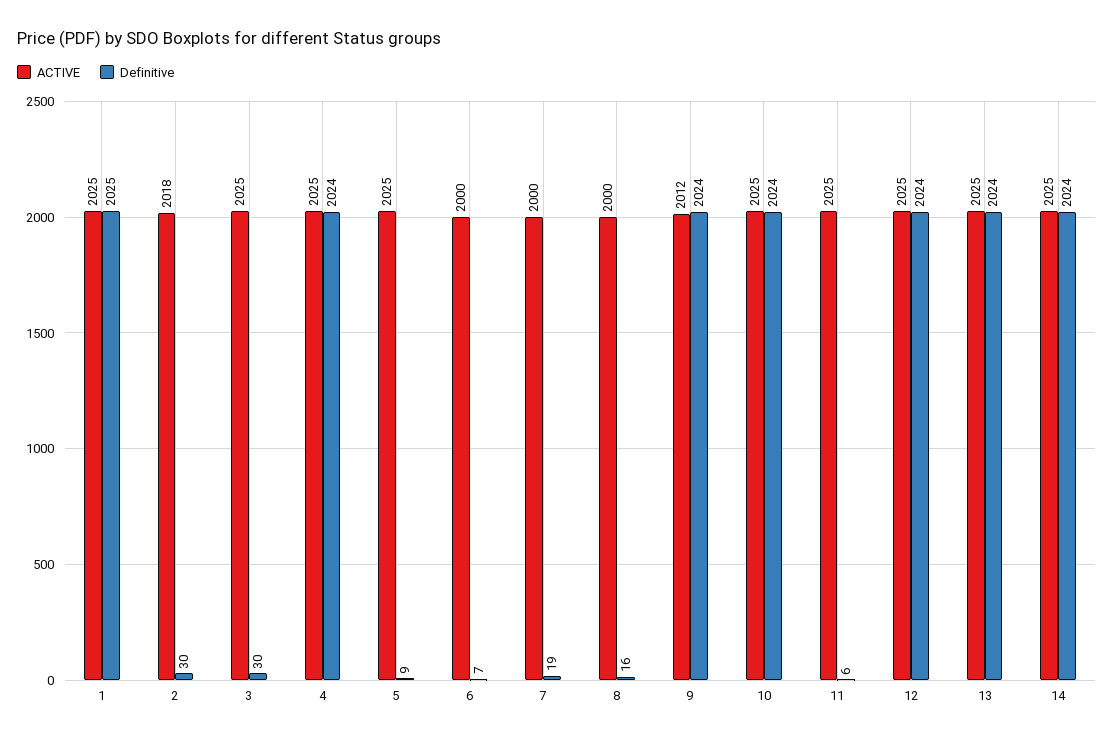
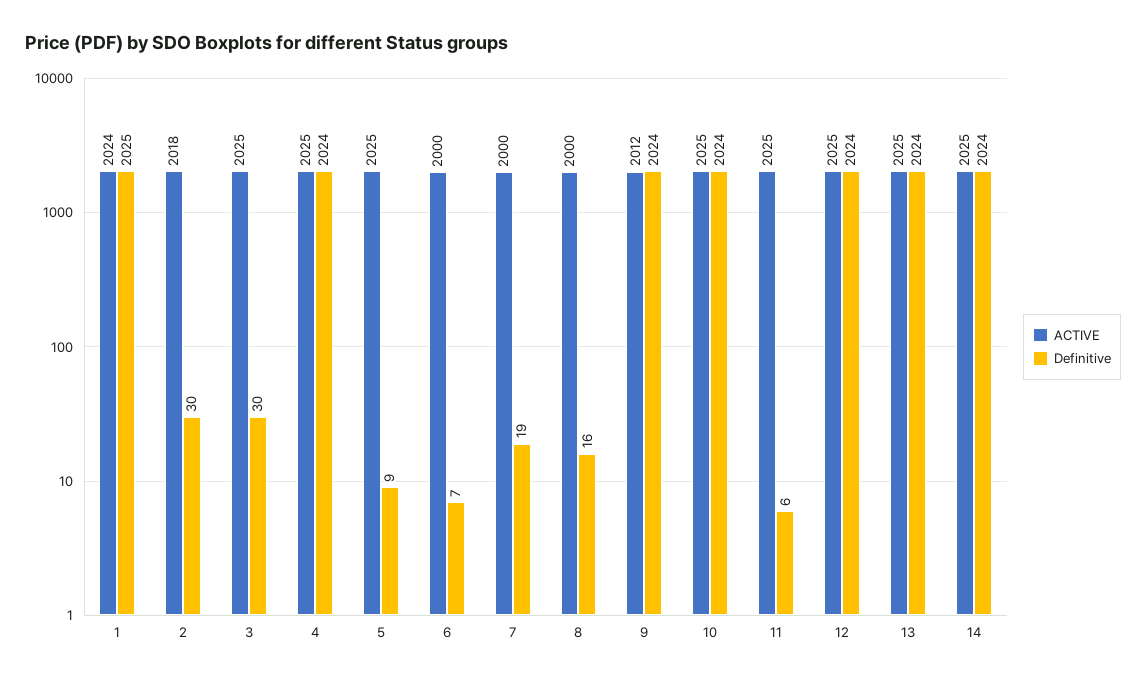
ACTIVE, 1: 2025 -> 2024

